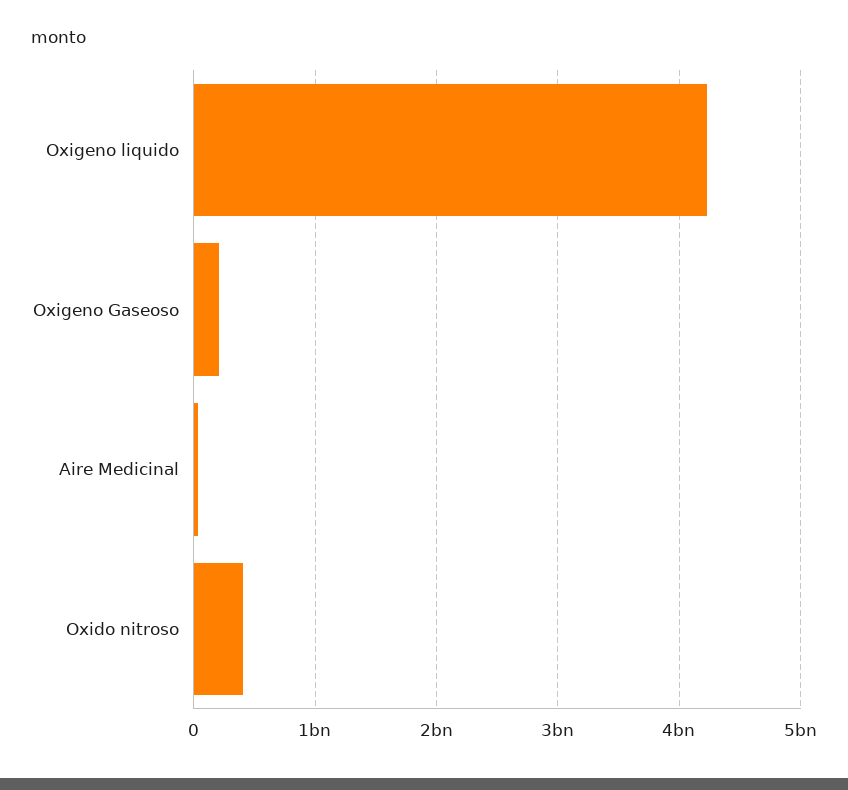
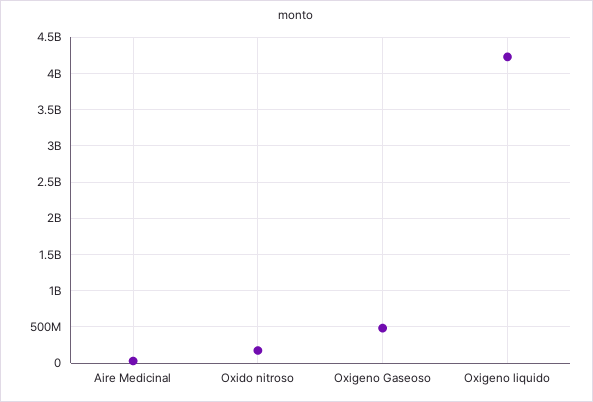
Oxigeno Gaseoso: 200000000 -> 500000000
Oxido nitroso: 400000000 -> 200000000

